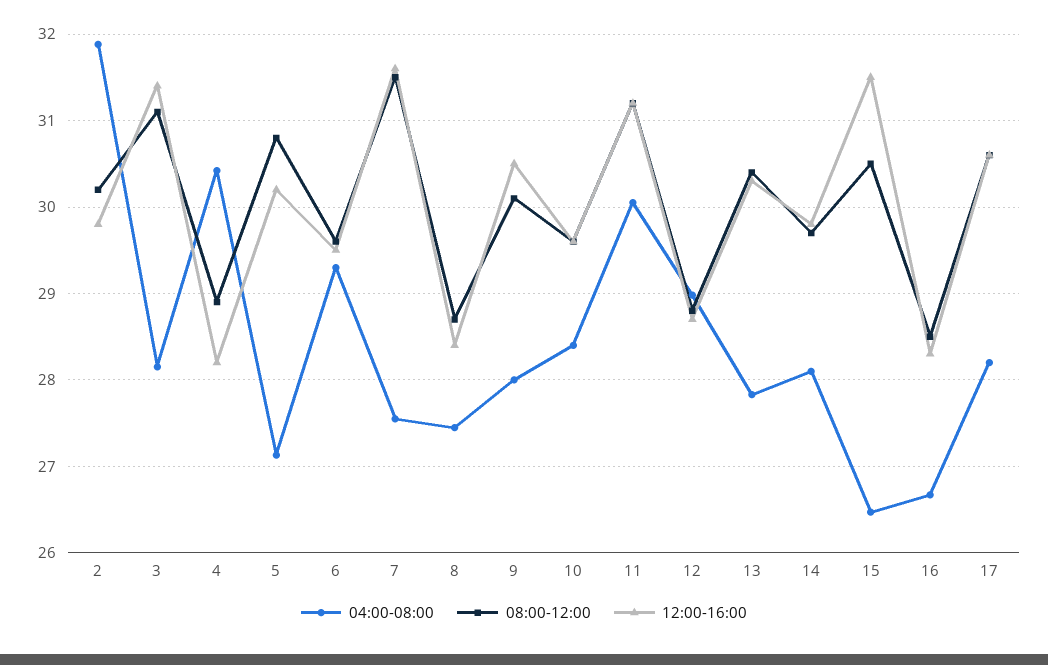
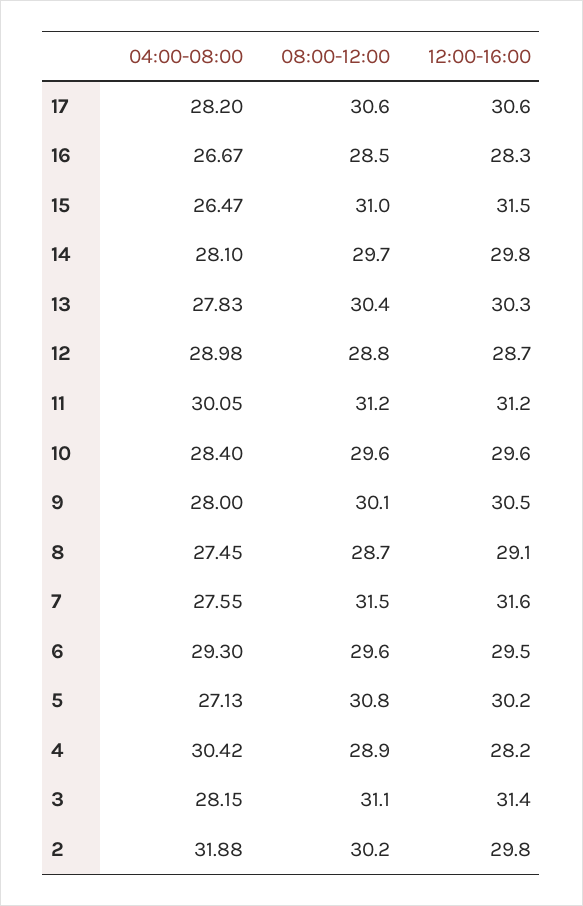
12:00-16:00, 8: 28.4 -> 29.1
08:00-12:00, 15: 30.5 -> 31

